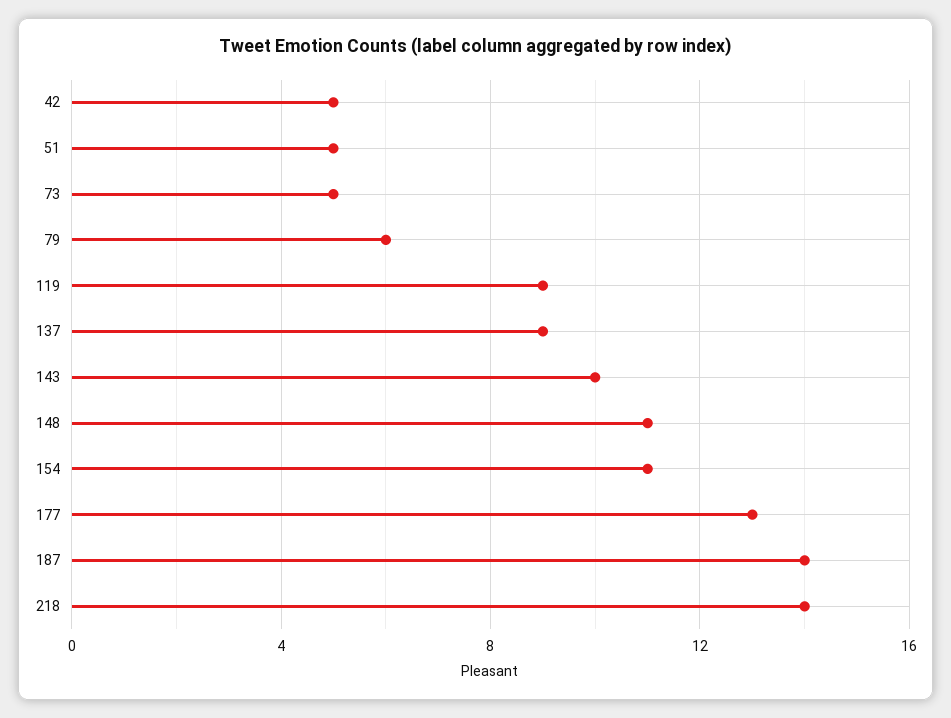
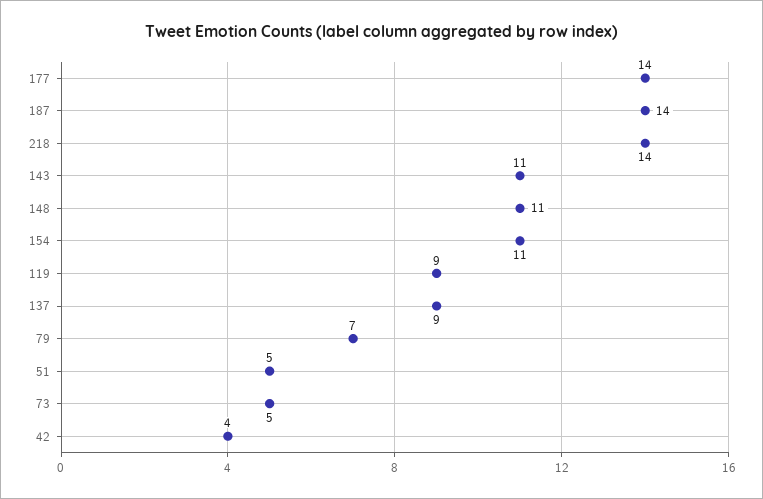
42: 5 -> 4
79: 6 -> 7
143: 10 -> 11
177: 13 -> 14

